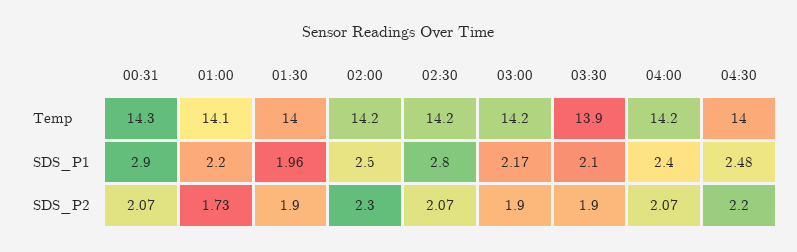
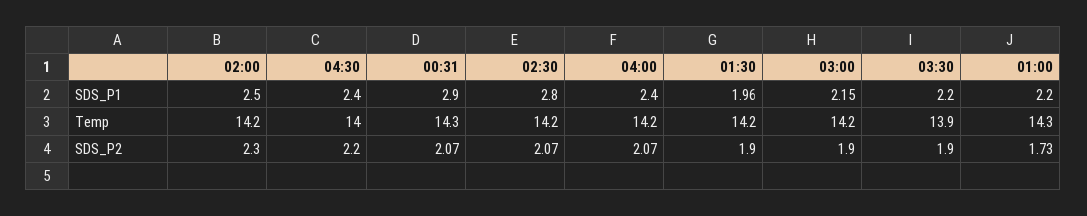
01:00, Temp: 14.1 -> 14.3
01:30, Temp: 14 -> 14.2
03:00, SDS_P1: 2.17 -> 2.15
03:30, SDS_P1: 2.1 -> 2.2
04:30, SDS_P1: 2.48 -> 2.4

